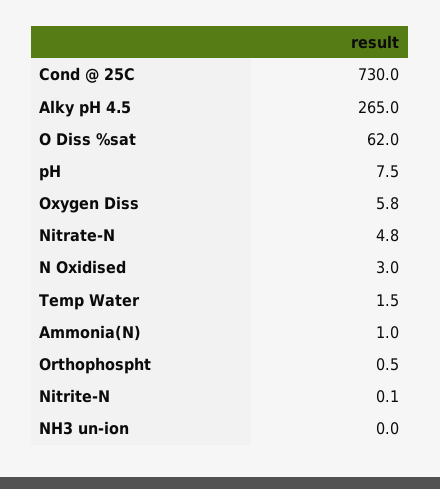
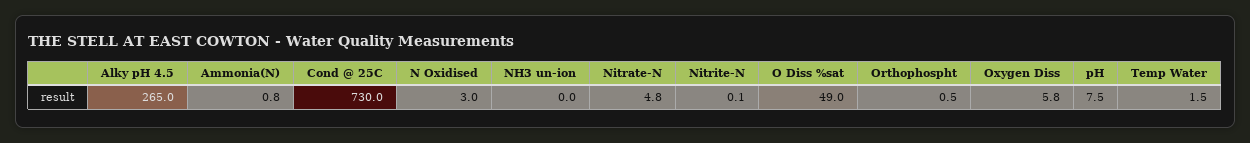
O Diss %sat: 62 -> 49
Ammonia(N): 1 -> 0.8

